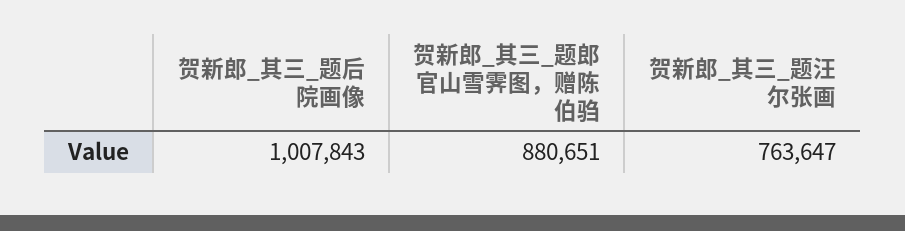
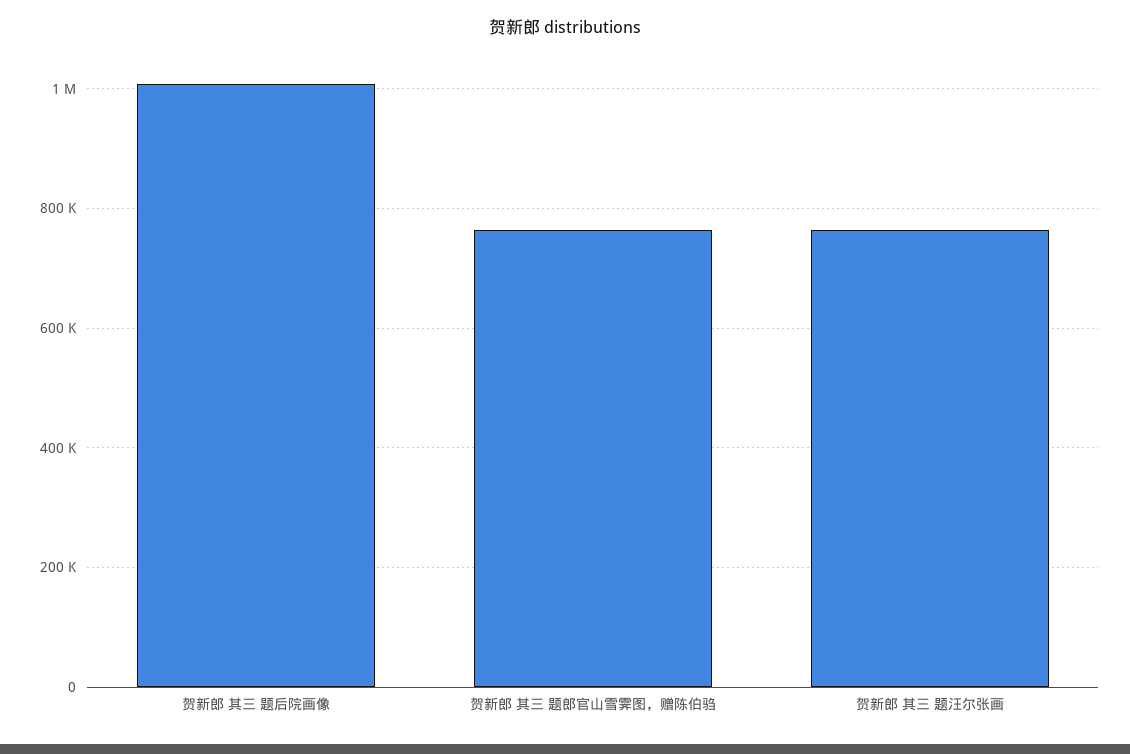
贺新郎_其三_题郎官山雪霁图，赠陈伯驺: 880651 -> 760000

